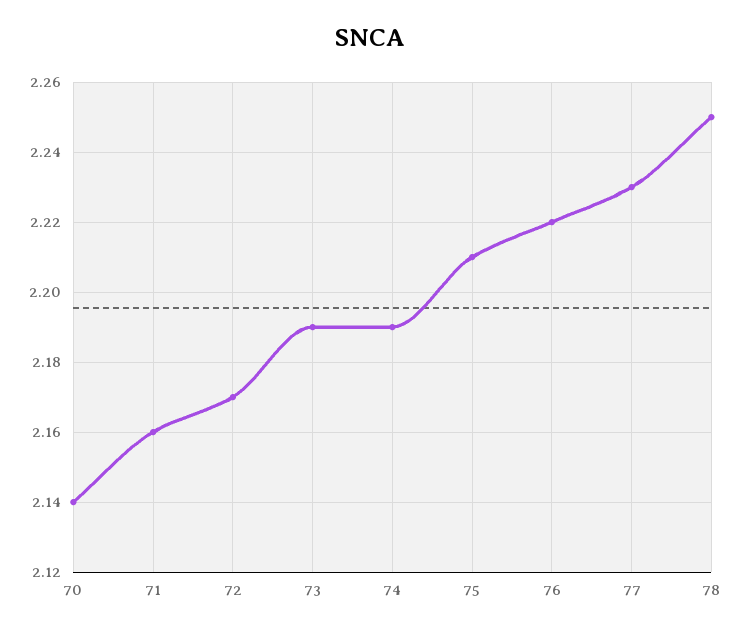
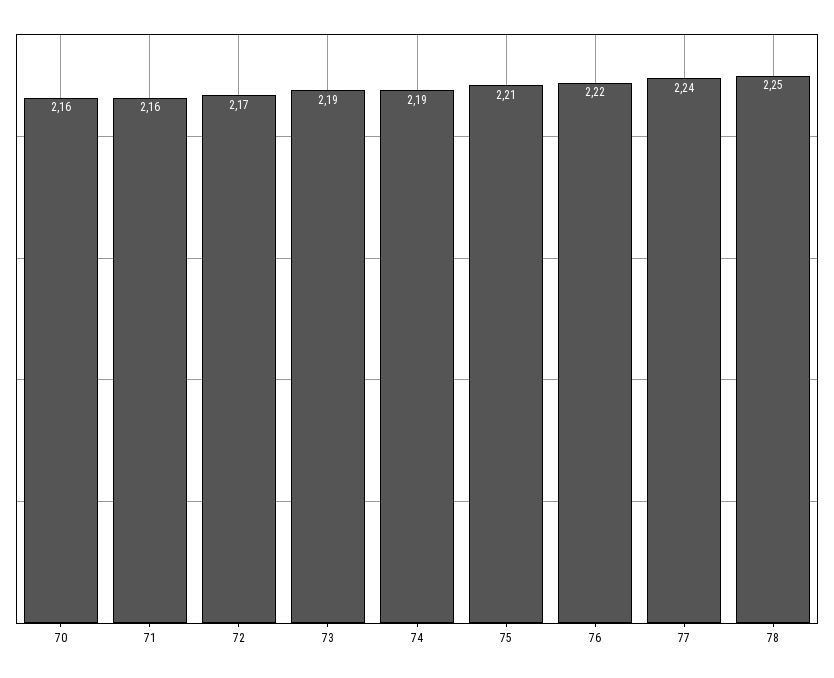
70: 2.14 -> 2.16
77: 2.23 -> 2.24

